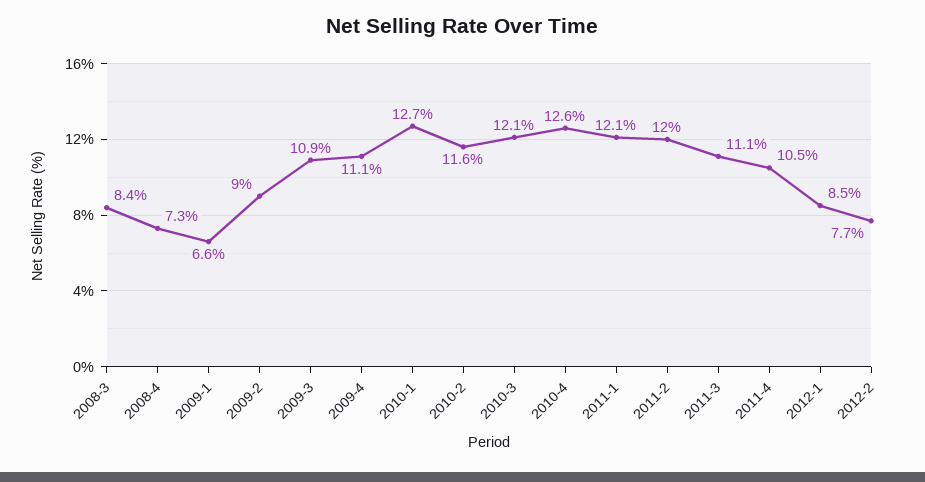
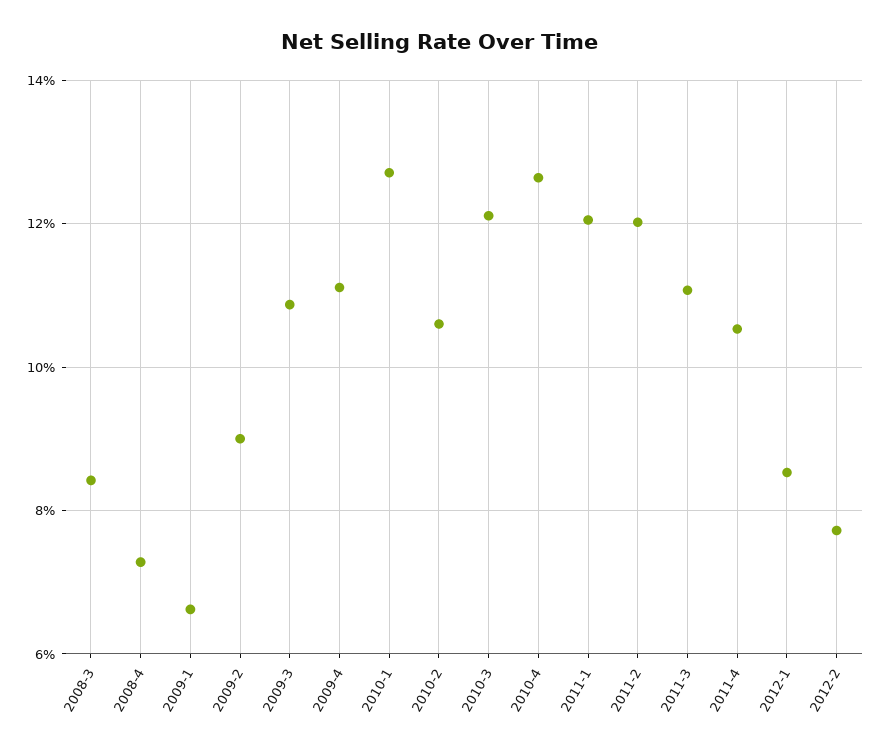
2010-2: 11.6 -> 10.6

